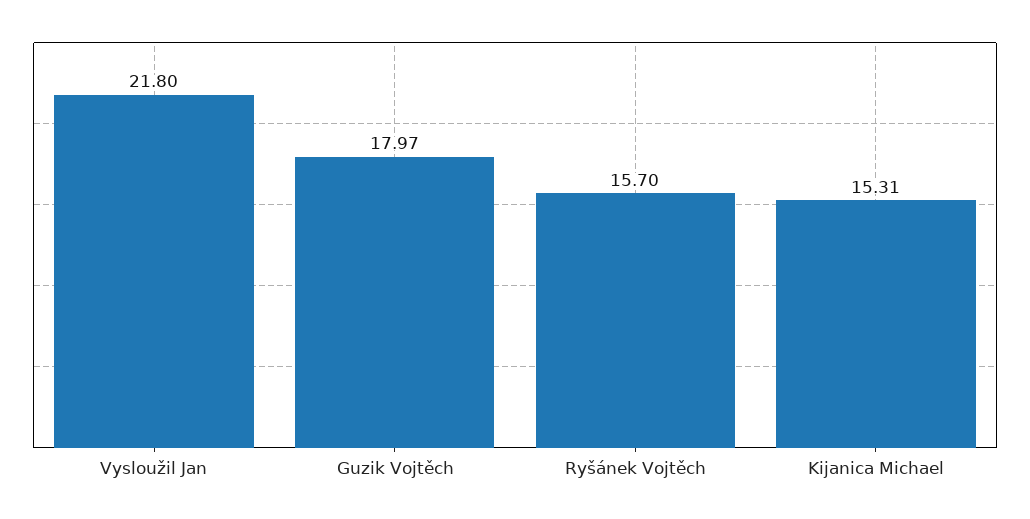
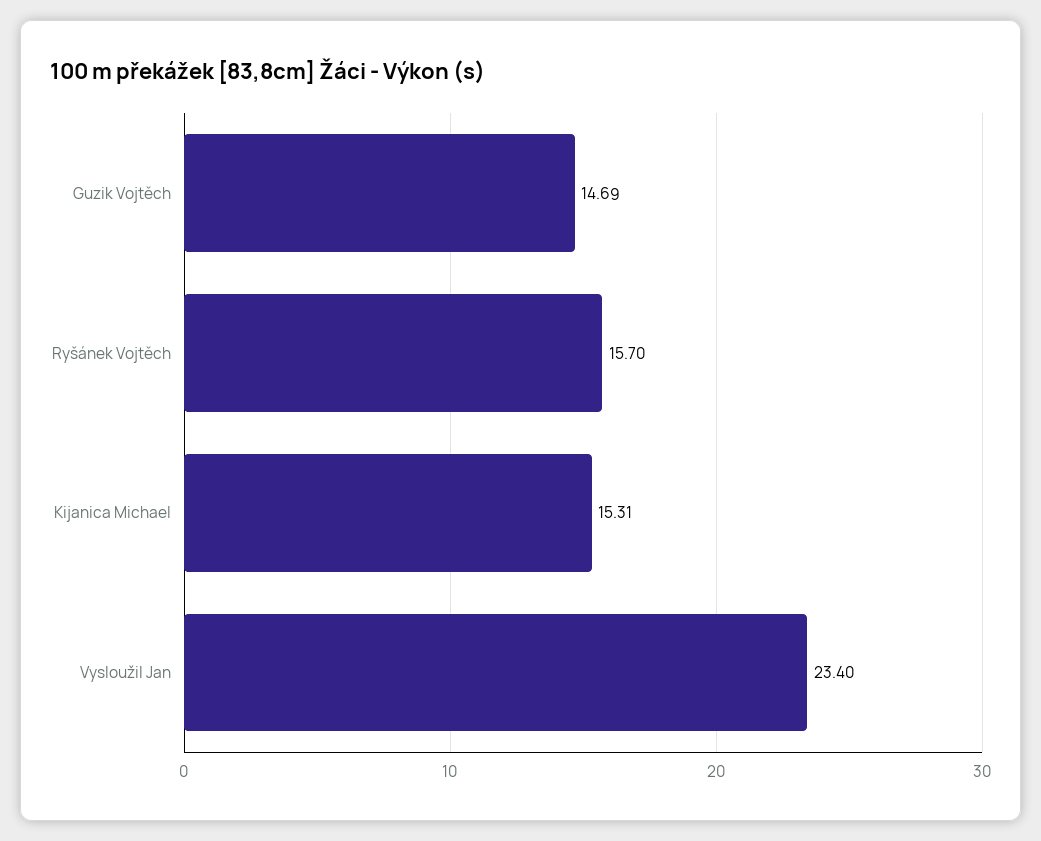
Vysloužil Jan: 21.8 -> 23.4
Guzik Vojtěch: 17.97 -> 14.69

